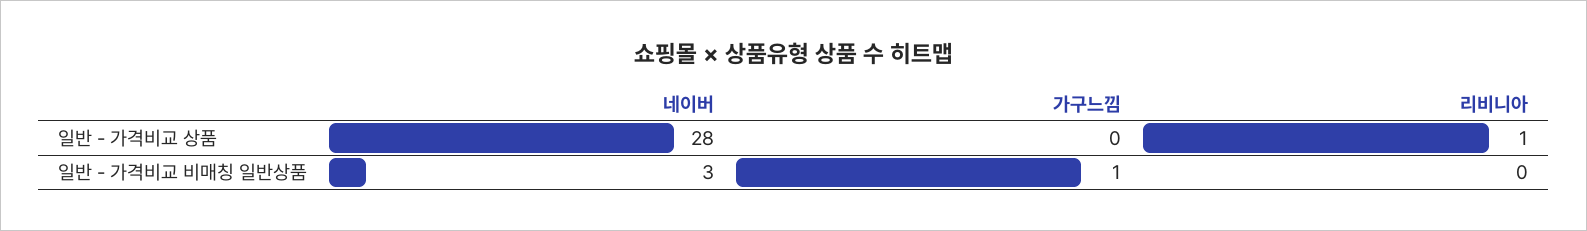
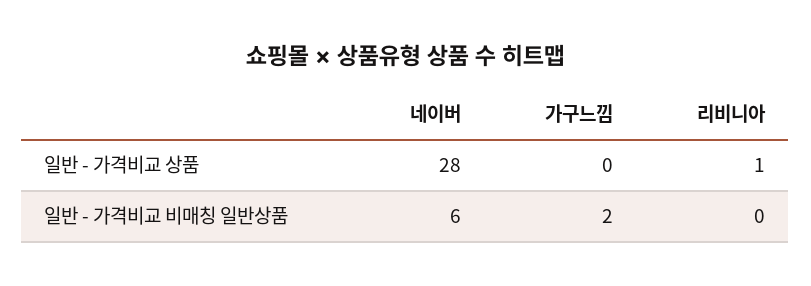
네이버, 일반 - 가격비교 비매칭 일반상품: 3 -> 6
가구느낌, 일반 - 가격비교 비매칭 일반상품: 1 -> 2

